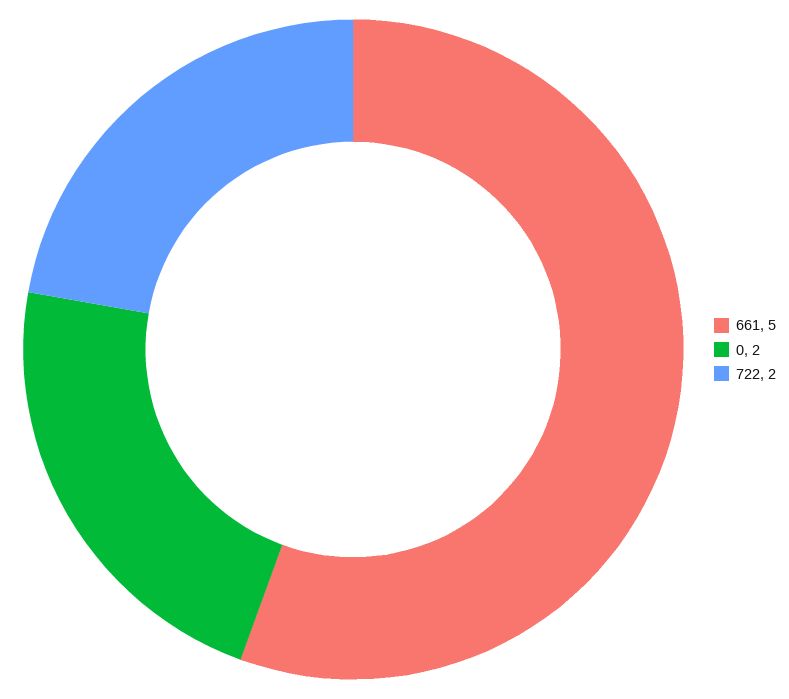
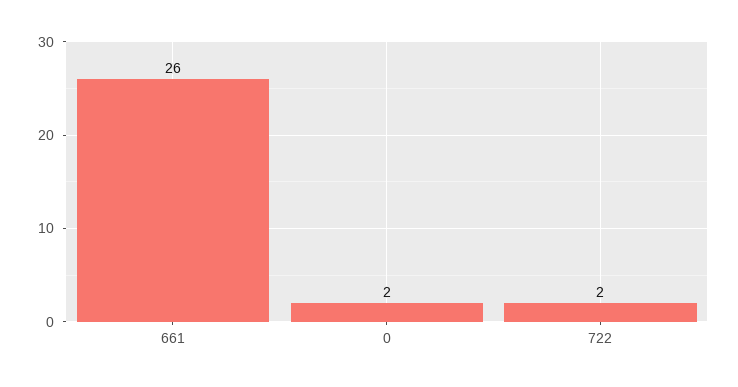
661: 5 -> 26

